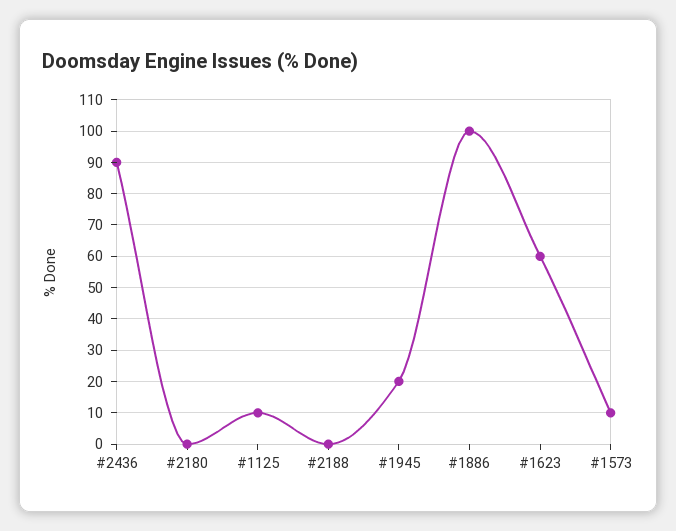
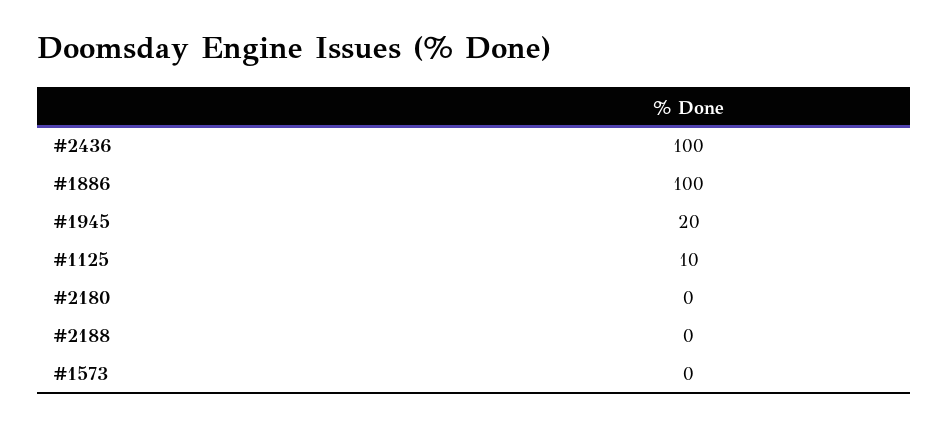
#2436: 90 -> 100
#1623: 60 -> none
#1573: 10 -> 0

